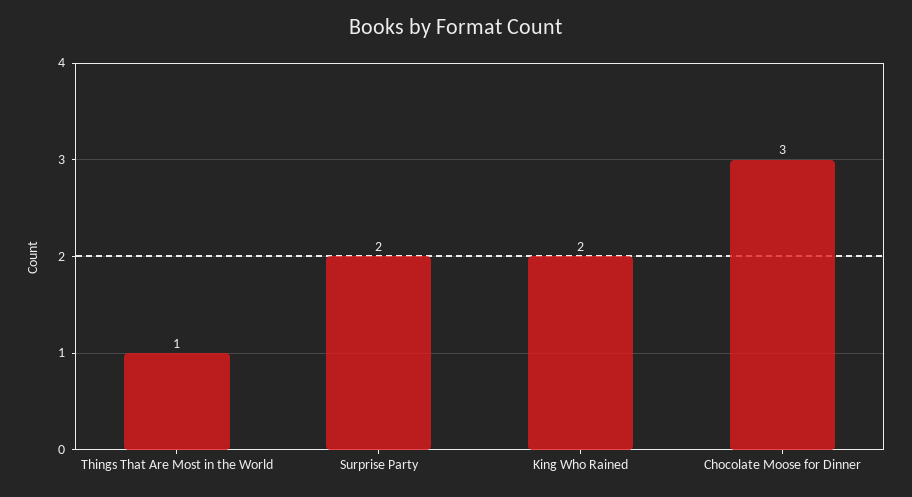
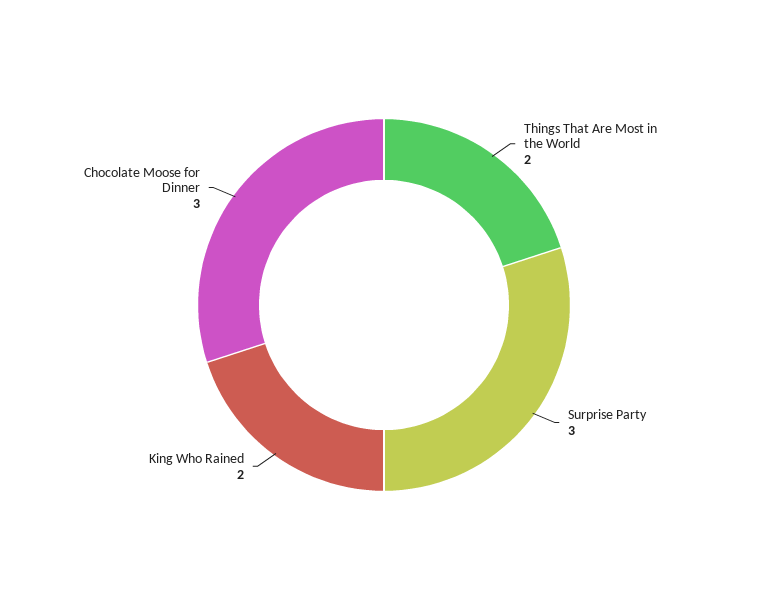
Things That Are Most in the World: 1 -> 2
Surprise Party: 2 -> 3

